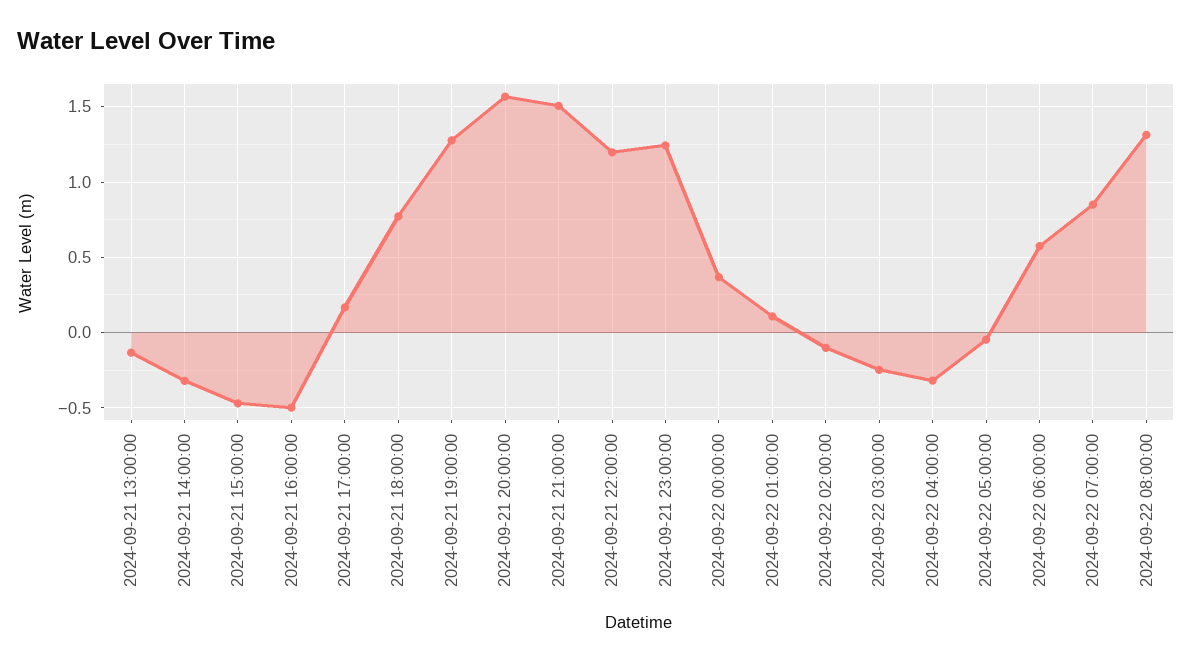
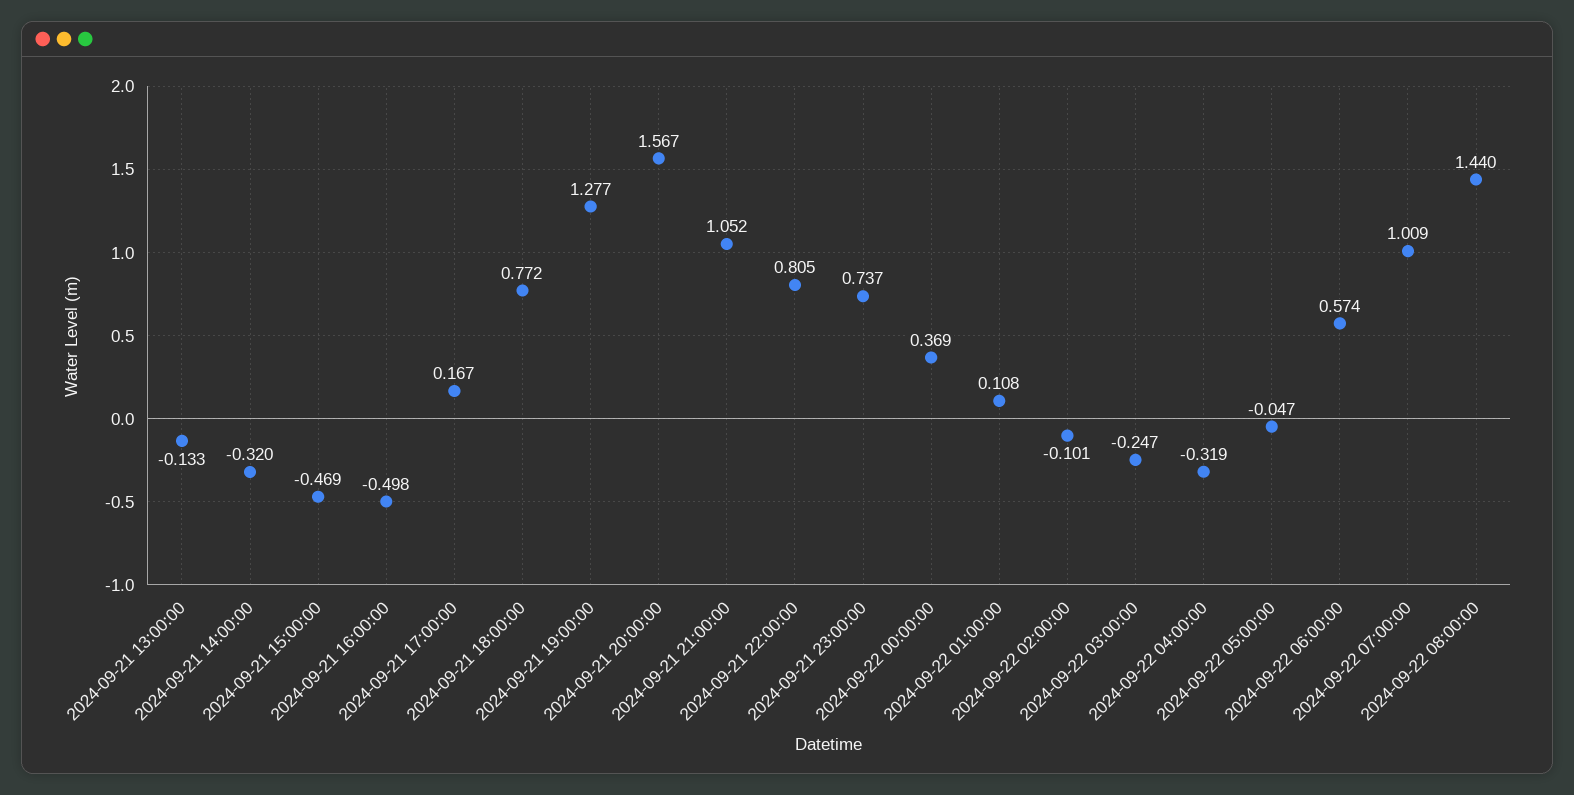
2024-09-21 21:00:00: 1.5 -> 1.052
2024-09-21 22:00:00: 1.2 -> 0.805
2024-09-21 23:00:00: 1.25 -> 0.737
2024-09-22 07:00:00: 0.85 -> 1.009
2024-09-22 08:00:00: 1.3 -> 1.44

